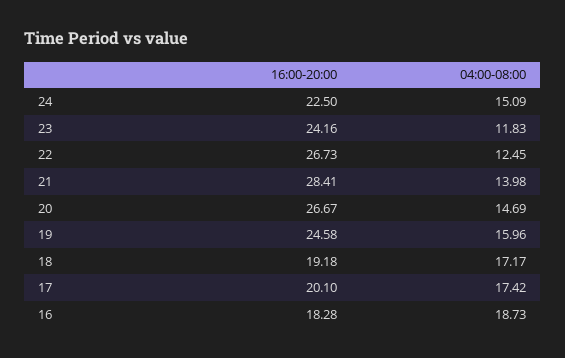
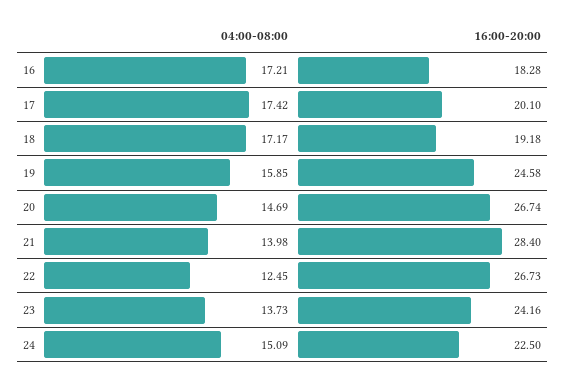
04:00-08:00, 23: 11.83 -> 13.73
16:00-20:00, 21: 28.41 -> 28.4
16:00-20:00, 20: 26.67 -> 26.74
04:00-08:00, 19: 15.96 -> 15.85
04:00-08:00, 16: 18.73 -> 17.21

